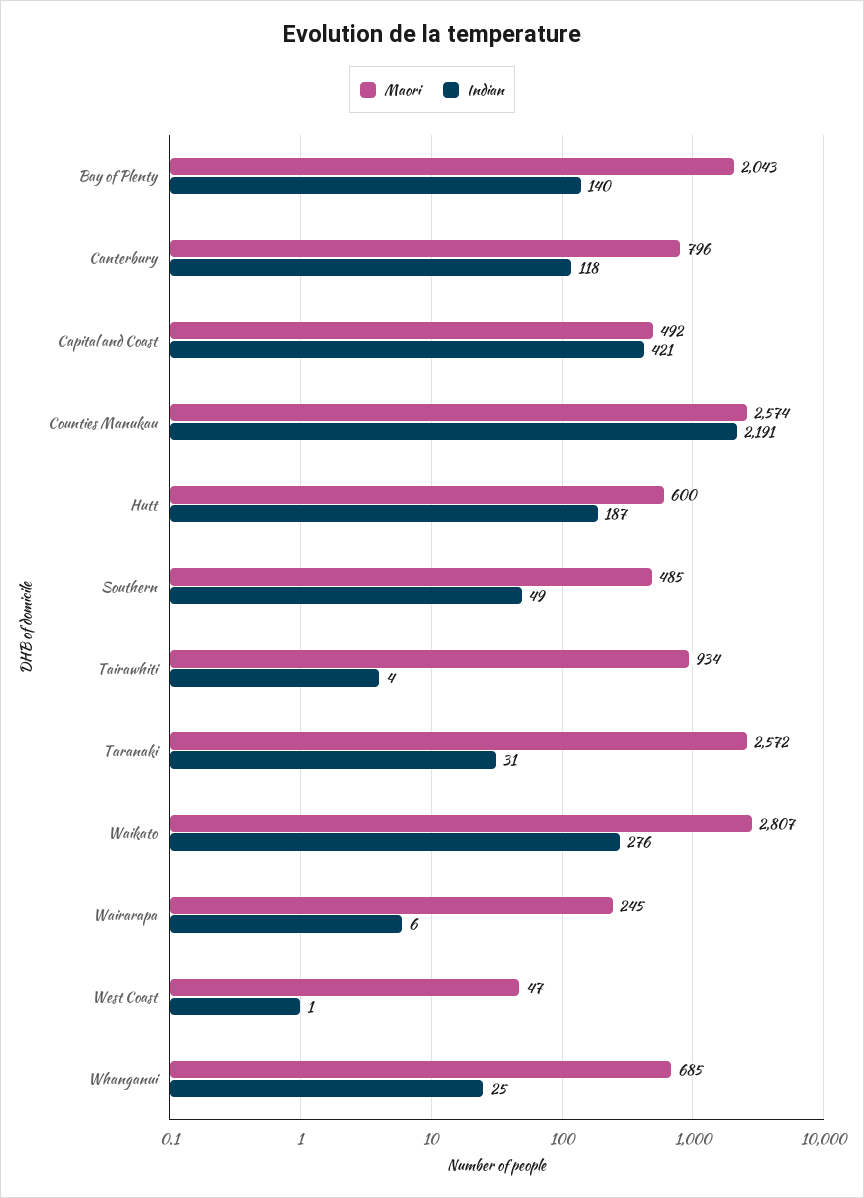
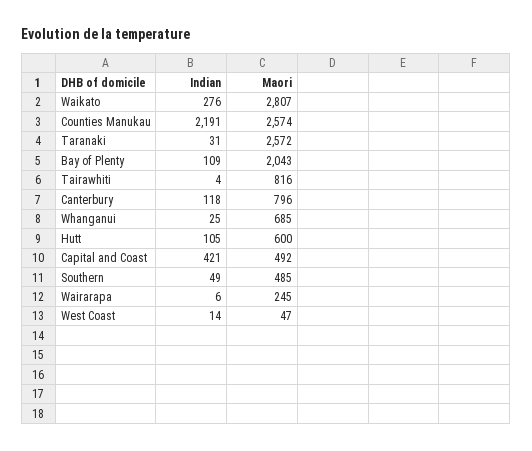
Indian, Bay of Plenty: 140 -> 109
Indian, Hutt: 187 -> 105
Maori, Tairawhiti: 934 -> 816
Indian, West Coast: 1 -> 14

